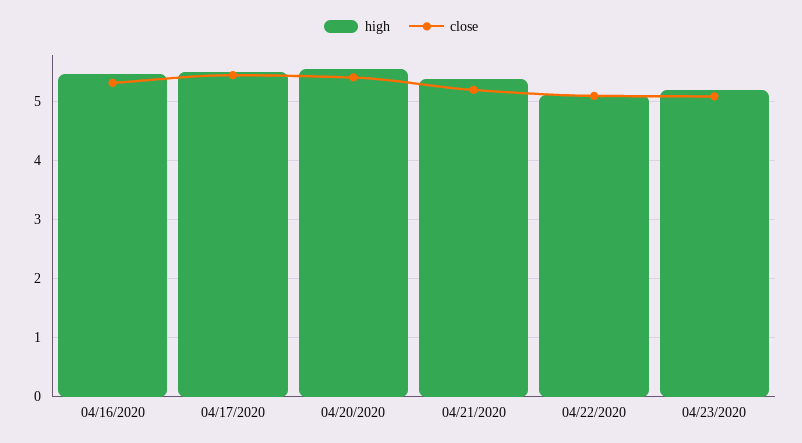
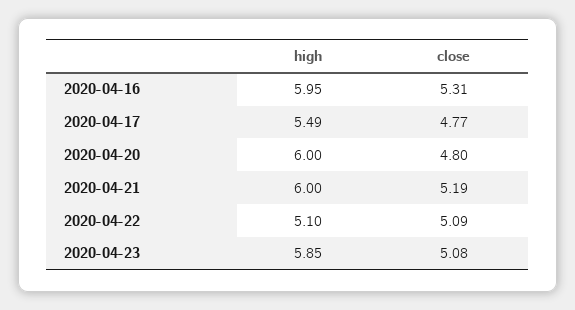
high, 04/16/2020: 5.4 -> 5.95
close, 04/17/2020: 5.4 -> 4.77
high, 04/20/2020: 5.6 -> 6
close, 04/20/2020: 5.4 -> 4.8
high, 04/21/2020: 5.4 -> 6
high, 04/23/2020: 5.2 -> 5.85

